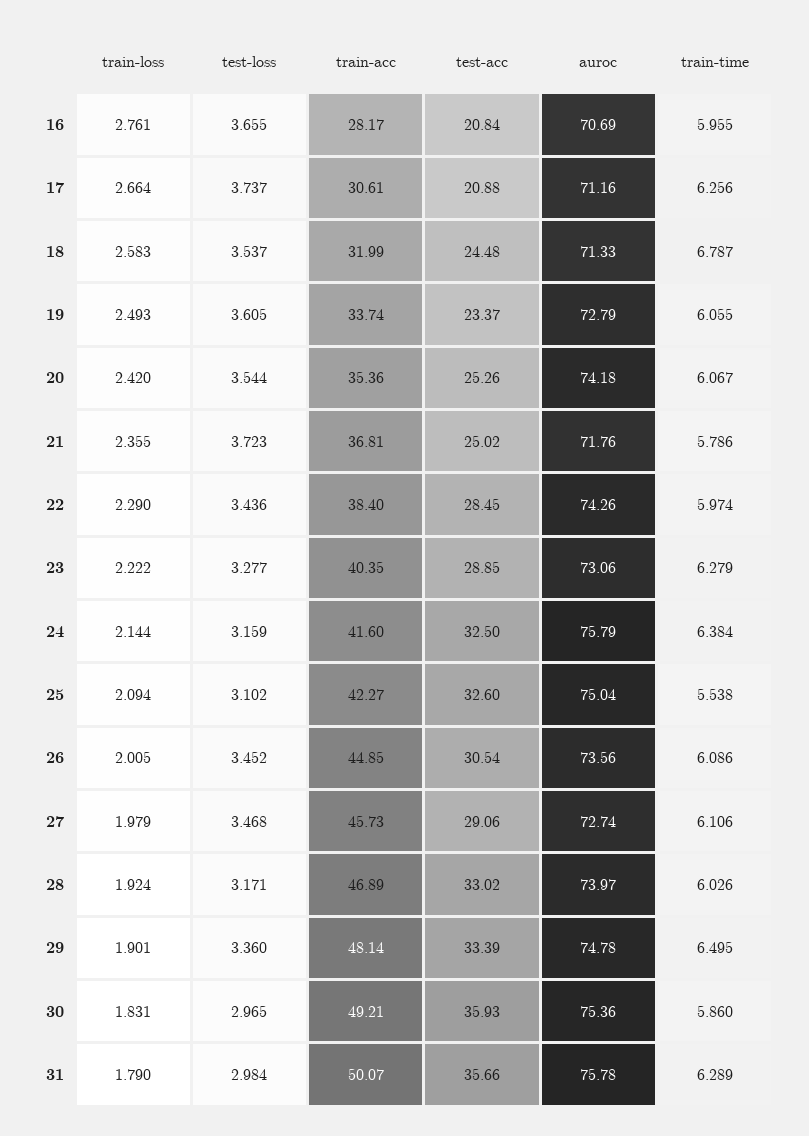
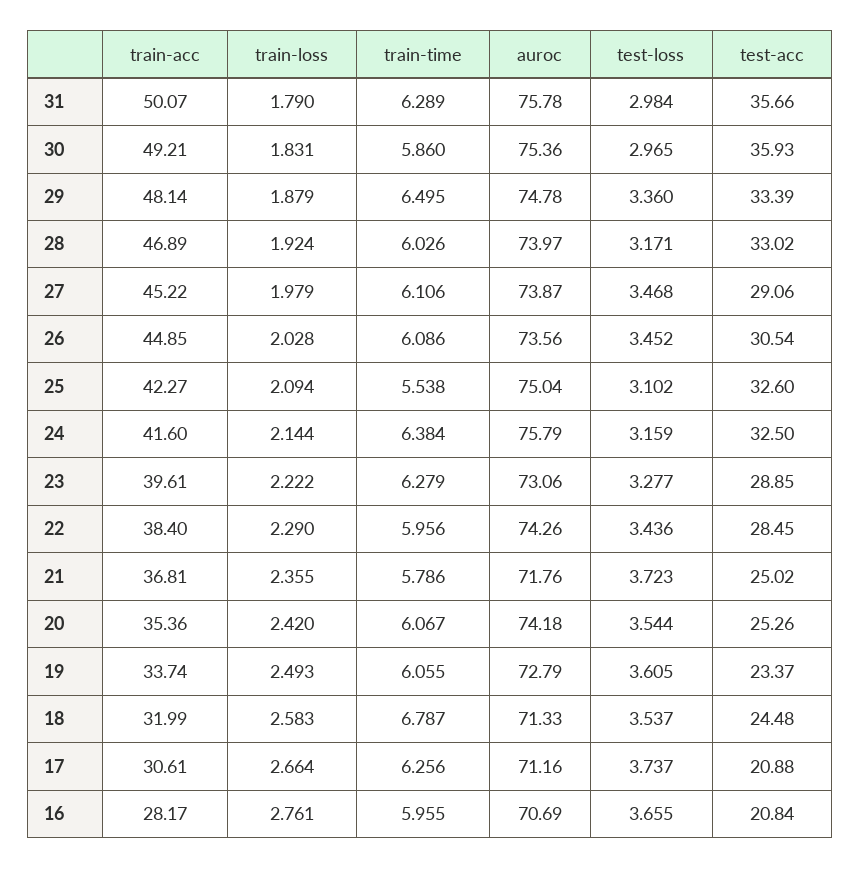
train-time, 22: 5.974 -> 5.956
train-acc, 23: 40.35 -> 39.61
train-loss, 26: 2.005 -> 2.028
train-acc, 27: 45.73 -> 45.22
auroc, 27: 72.74 -> 73.87
train-loss, 29: 1.901 -> 1.879

